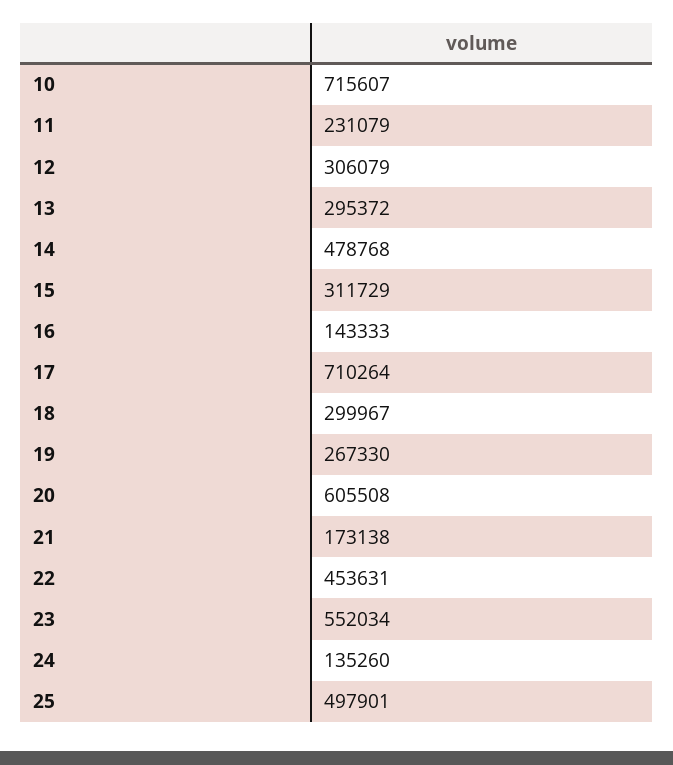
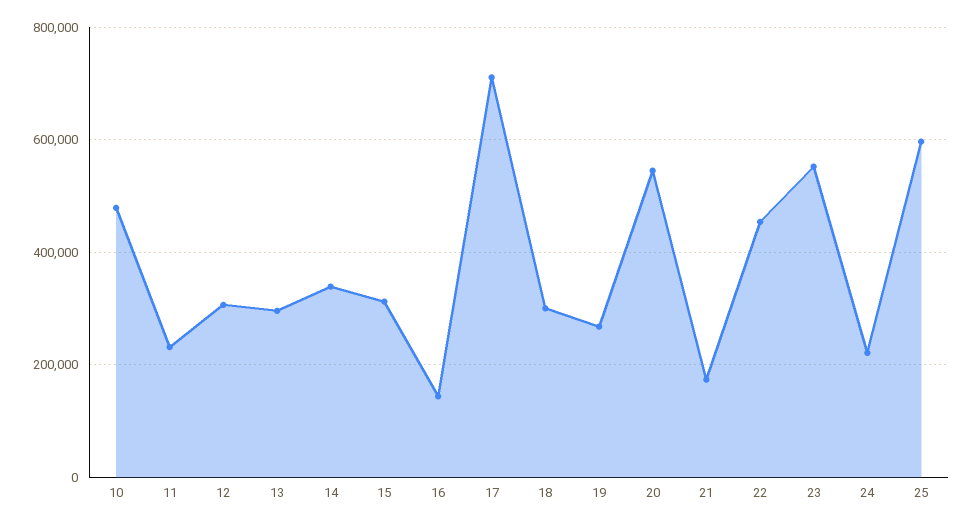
10: 715607 -> 480000
14: 478768 -> 340000
20: 605508 -> 540000
24: 135260 -> 220000
25: 497901 -> 600000

